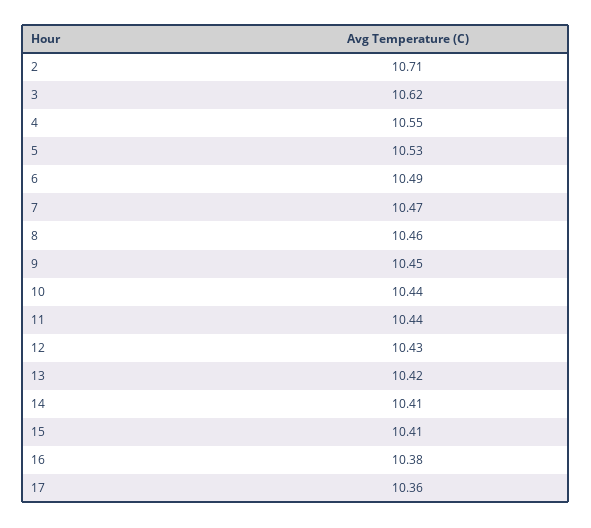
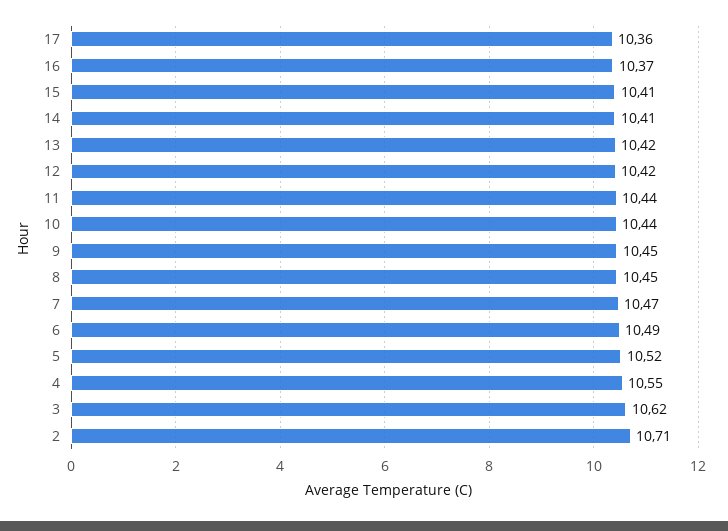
5: 10.53 -> 10.52
8: 10.46 -> 10.45
12: 10.43 -> 10.42
16: 10.38 -> 10.37

